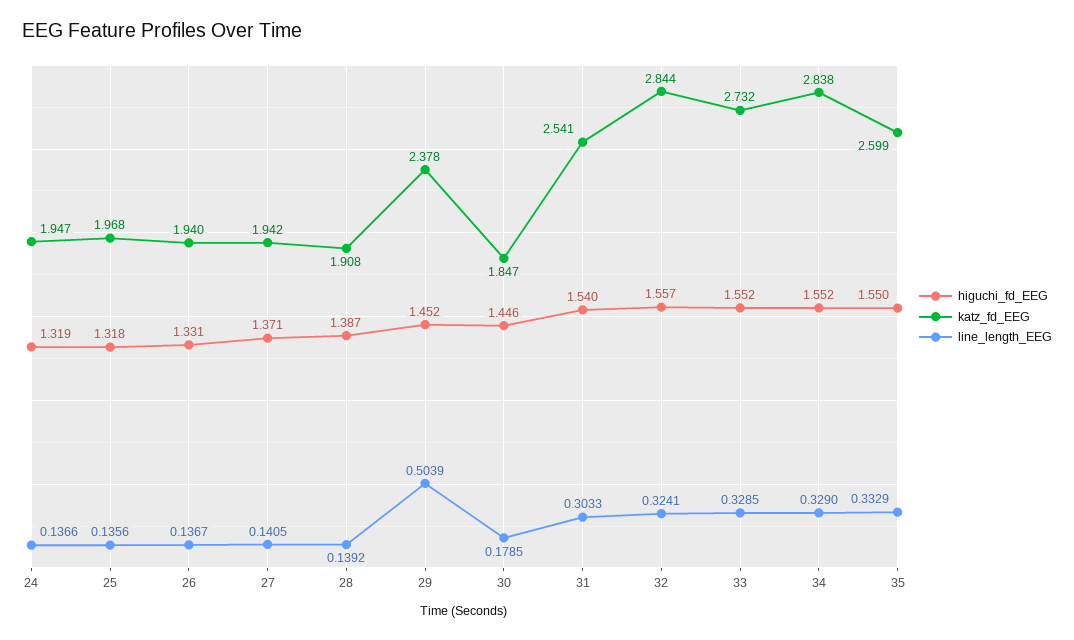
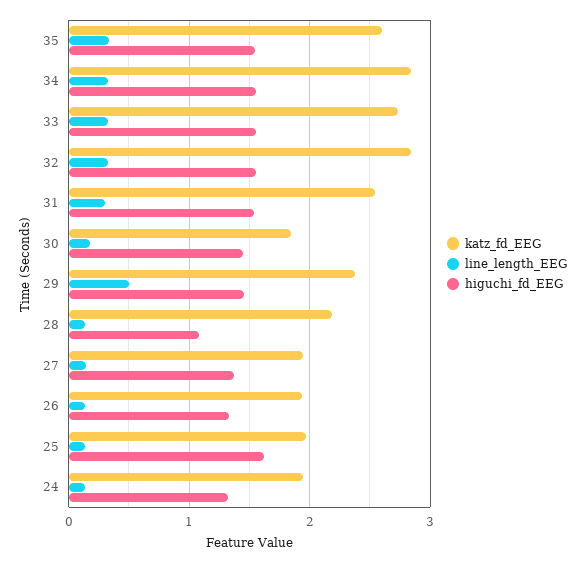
higuchi_fd_EEG, 25: 1.318 -> 1.6
higuchi_fd_EEG, 28: 1.387 -> 1.1
katz_fd_EEG, 28: 1.908 -> 2.2

